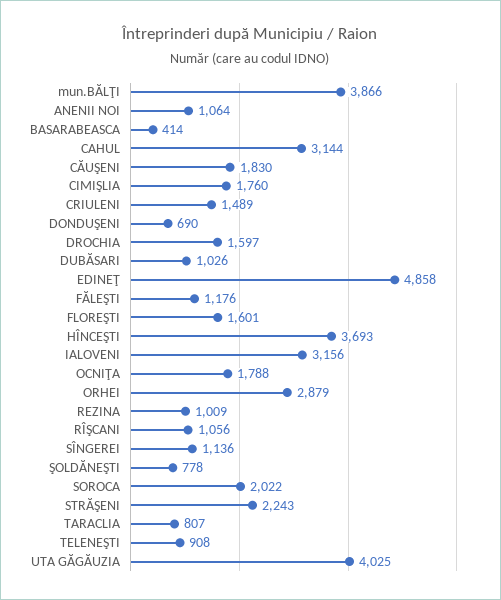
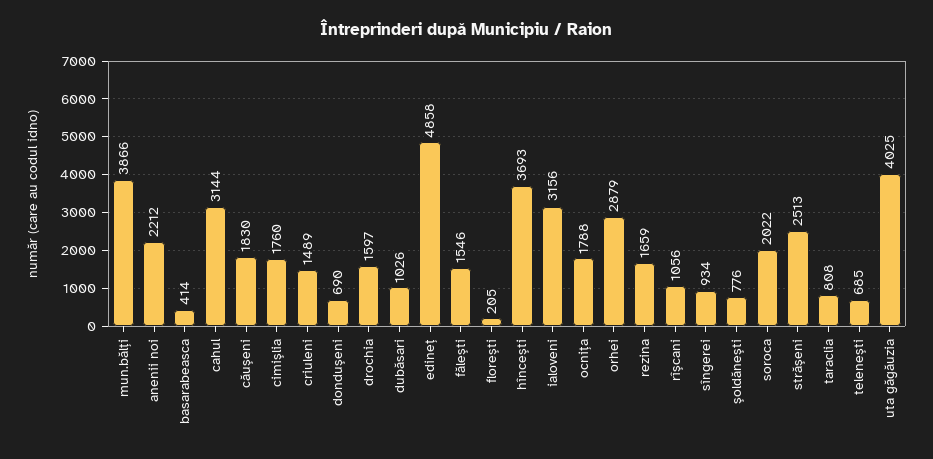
ANENII NOI: 1064 -> 2212
FĂLEŞTI: 1176 -> 1546
FLOREŞTI: 1601 -> 205
REZINA: 1009 -> 1659
SÎNGEREI: 1136 -> 934
ŞOLDĂNEŞTI: 778 -> 776
STRĂŞENI: 2243 -> 2513
TARACLIA: 807 -> 808
TELENEŞTI: 908 -> 685

